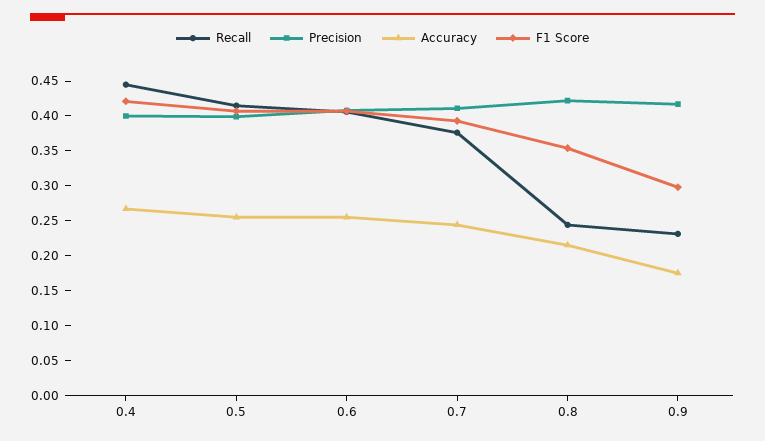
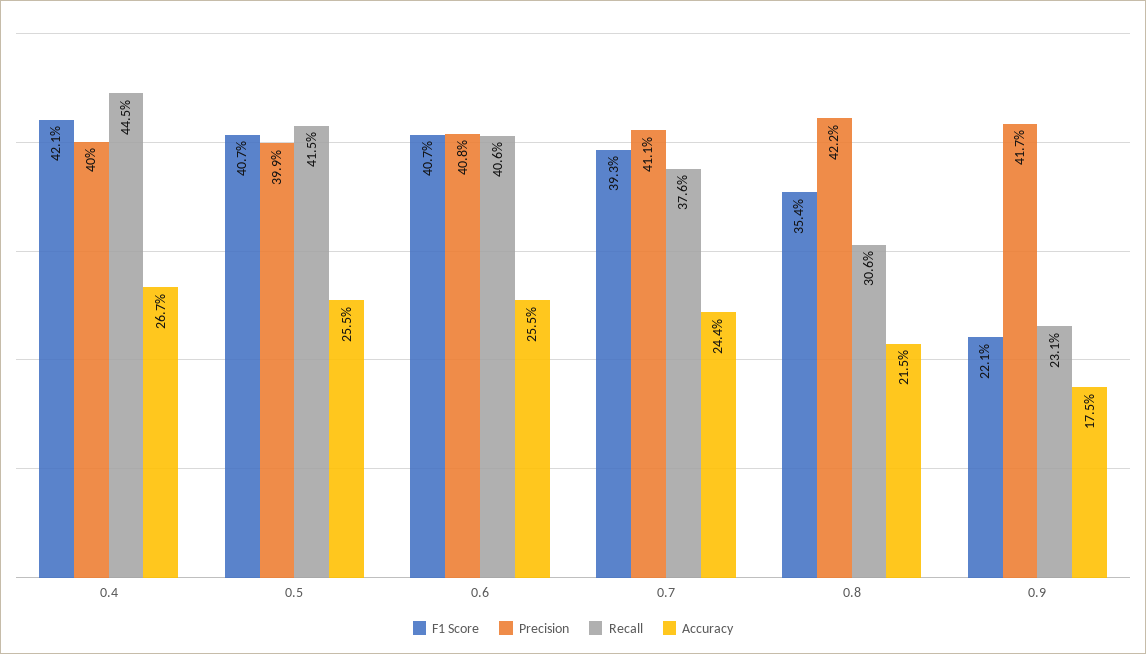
Recall, 0.8: 0.25 -> 0.306
F1 Score, 0.9: 0.3 -> 0.221

